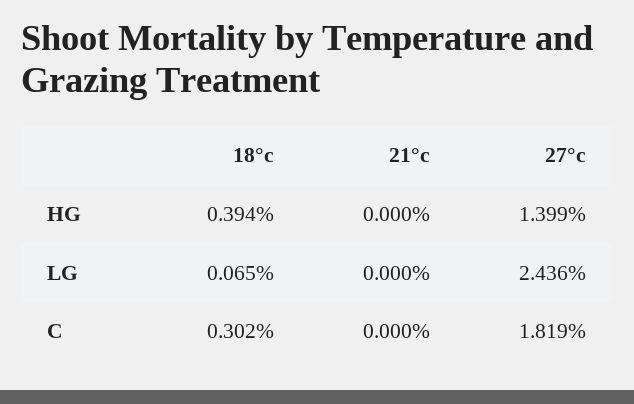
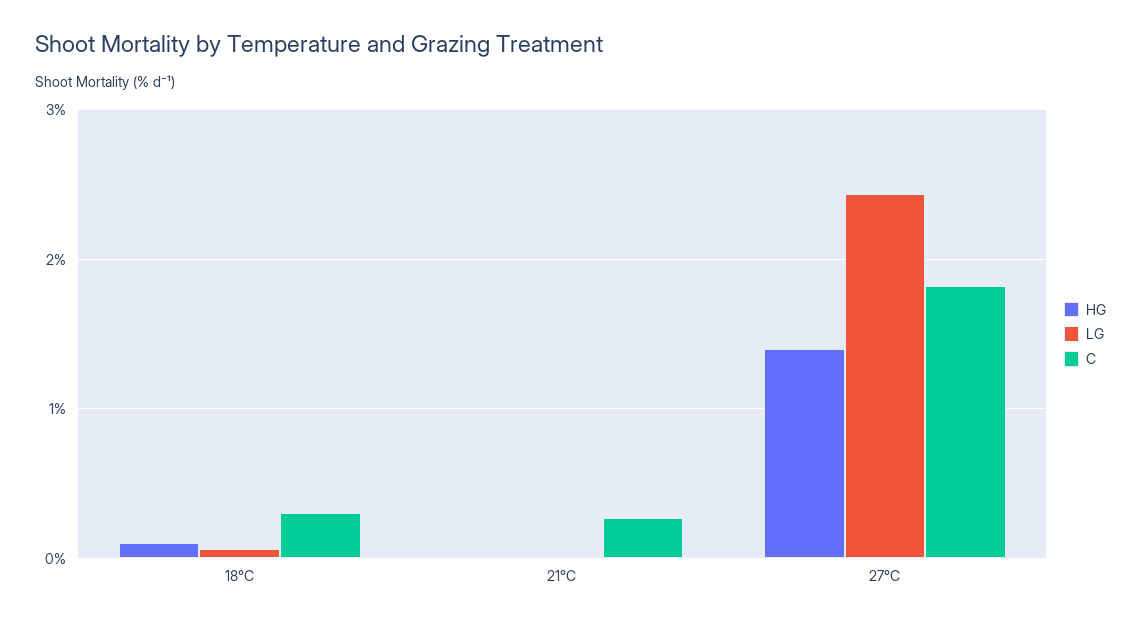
HG, 18°c: 0.394 -> 0.1
C, 21°c: 0 -> 0.3

